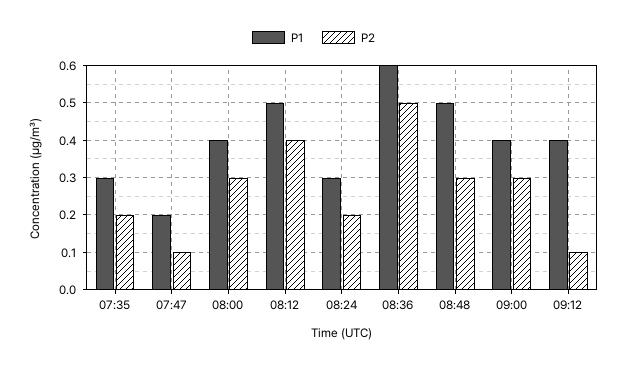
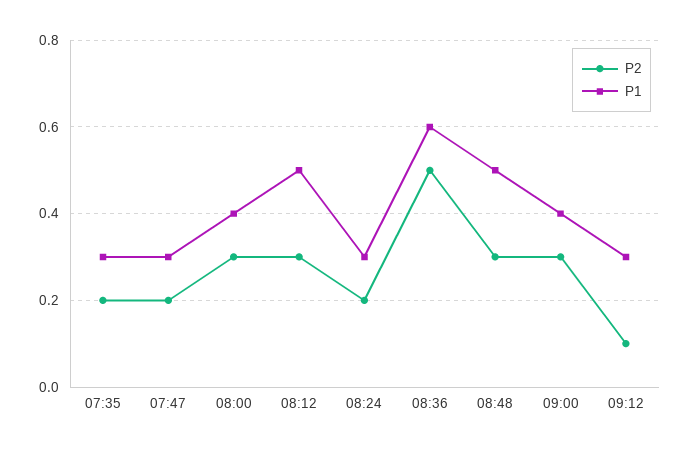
P1, 07:47: 0.2 -> 0.3
P2, 07:47: 0.1 -> 0.2
P2, 08:12: 0.4 -> 0.3
P1, 09:12: 0.4 -> 0.3

